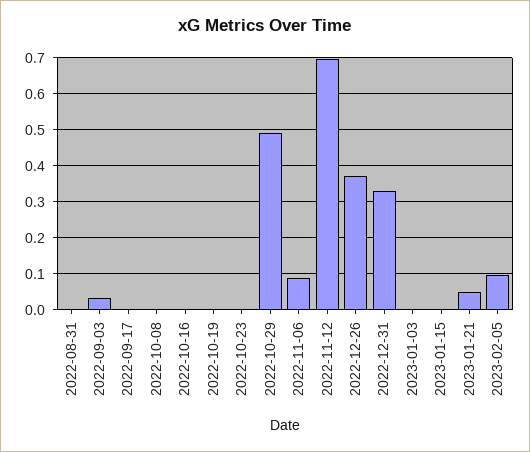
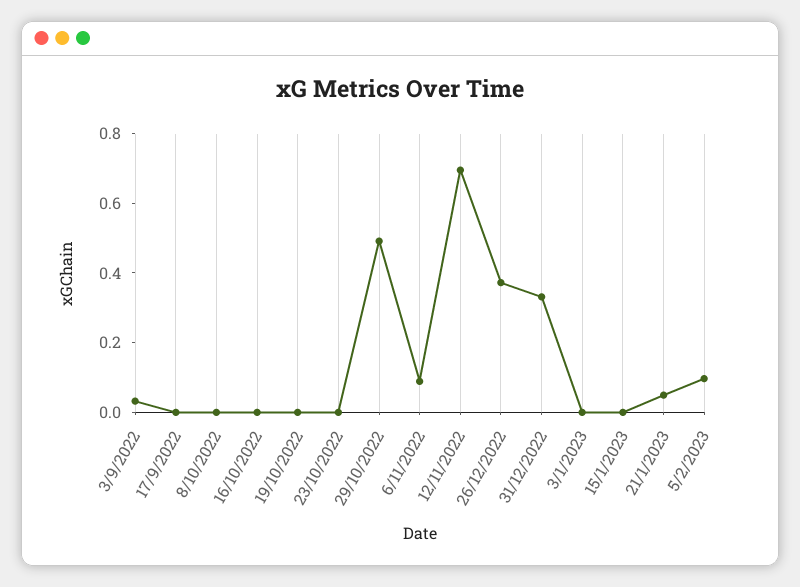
2022-08-31: 0 -> none

